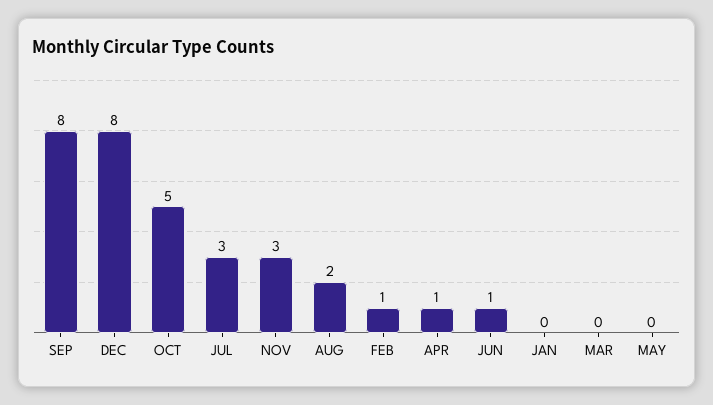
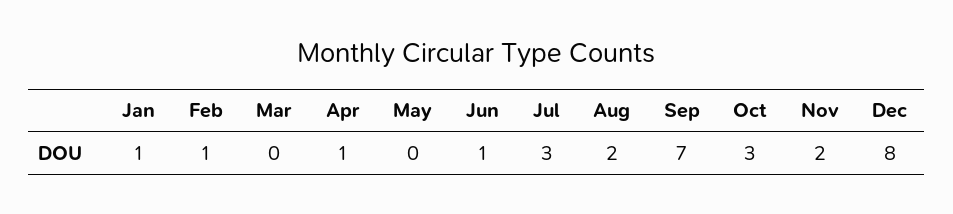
SEP: 8 -> 7
OCT: 5 -> 3
NOV: 3 -> 2
JAN: 0 -> 1

